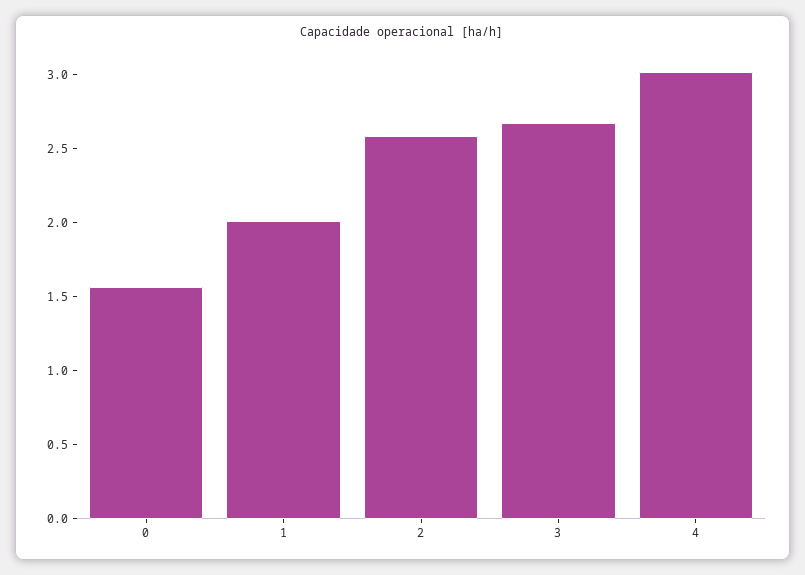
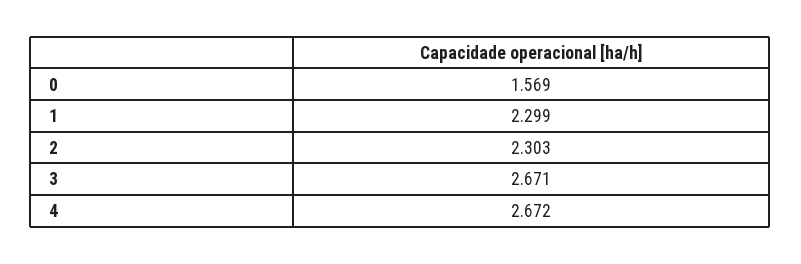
1: 2 -> 2.299
2: 2.6 -> 2.303
4: 3 -> 2.672

